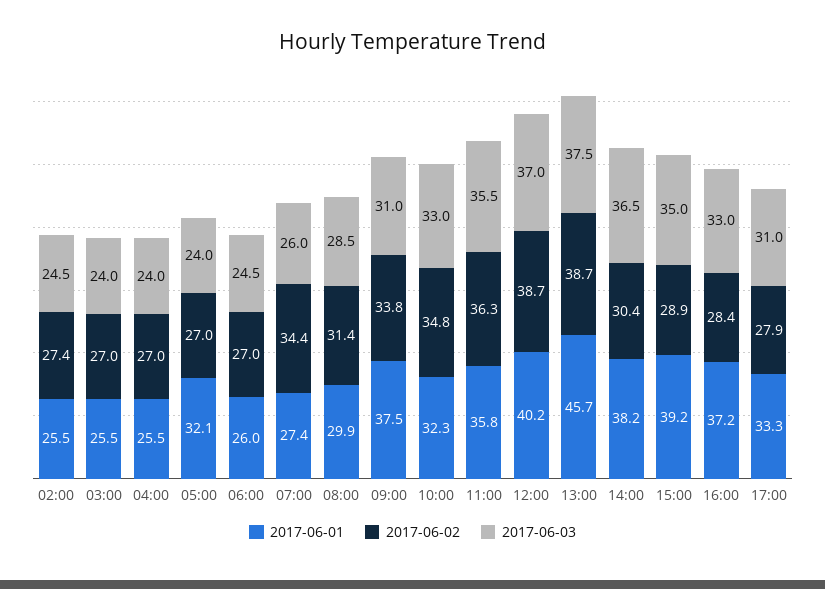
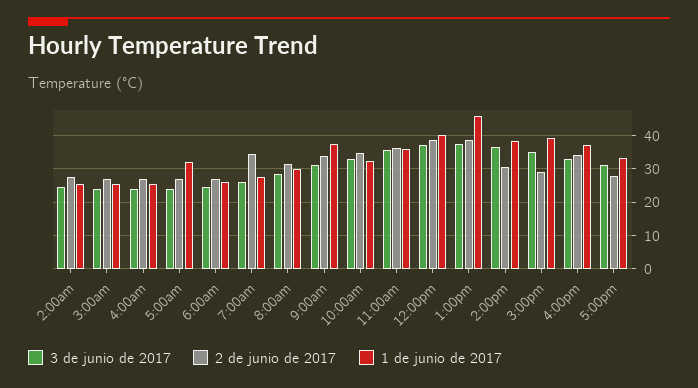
2017-06-02, 16:00: 28.4 -> 34

